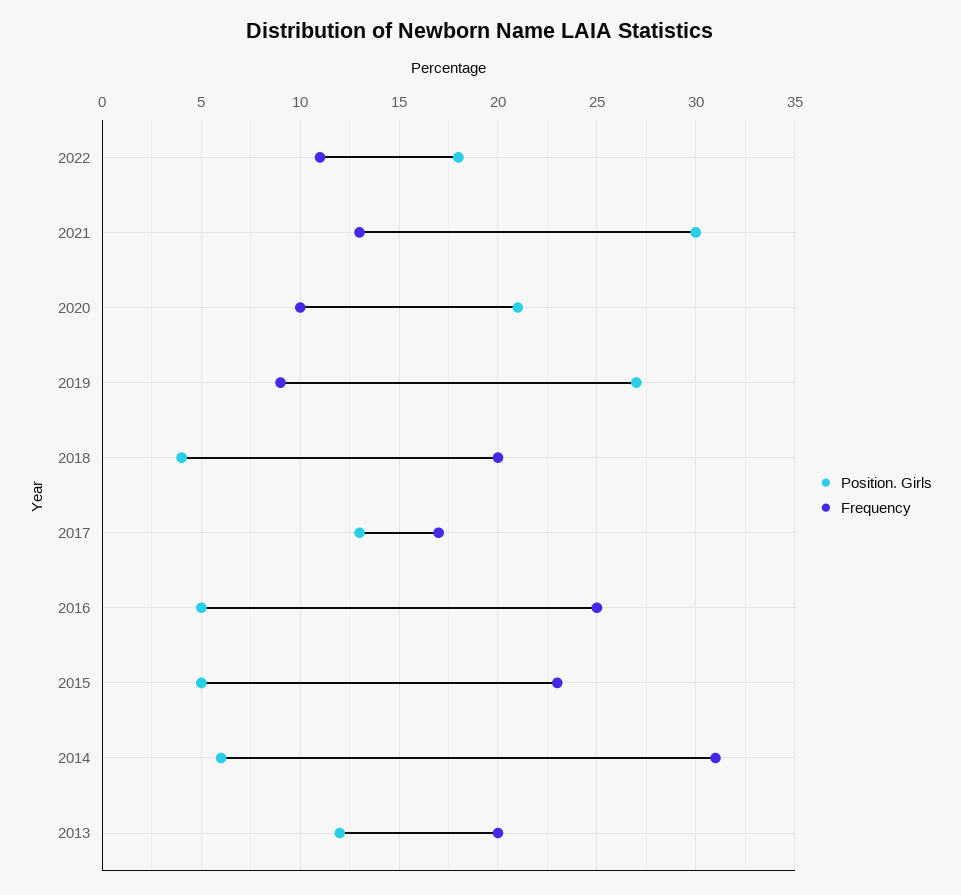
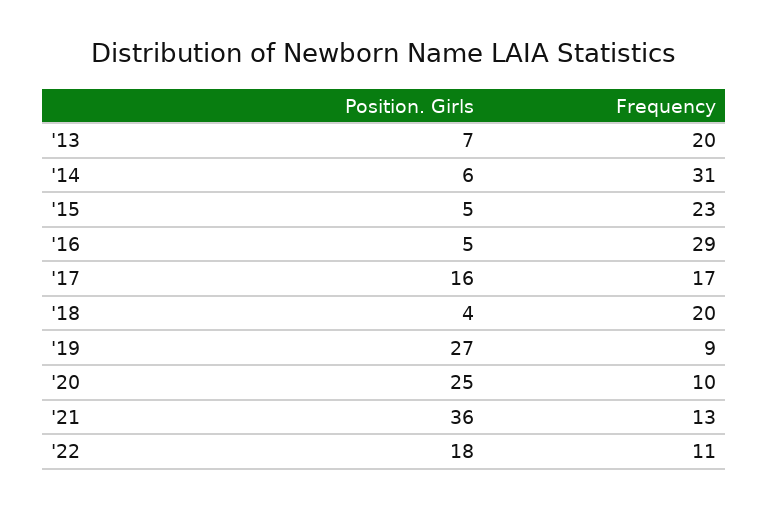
Position. Girls, 2021: 30 -> 36
Position. Girls, 2020: 21 -> 25
Position. Girls, 2017: 13 -> 16
Frequency, 2016: 25 -> 29
Position. Girls, 2013: 12 -> 7

